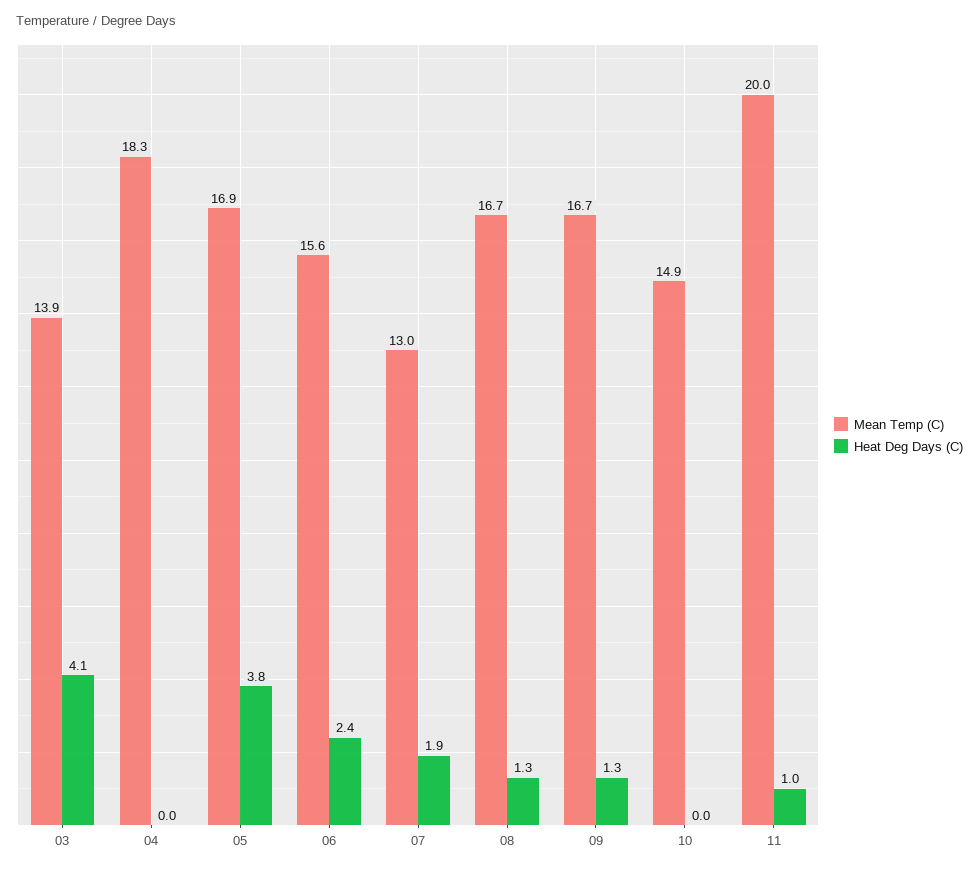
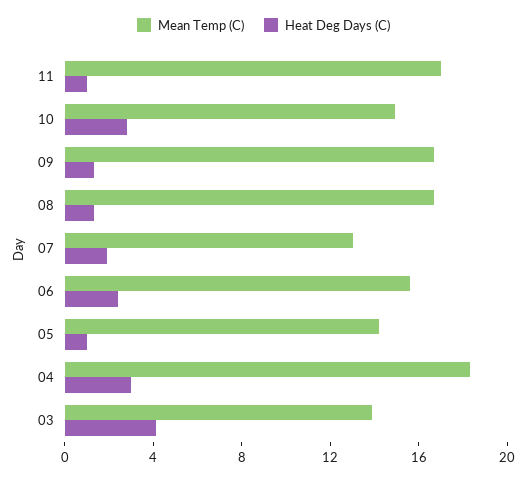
Heat Deg Days (C), 04: 0 -> 3
Mean Temp (C), 05: 16.9 -> 14
Heat Deg Days (C), 05: 3.8 -> 1
Heat Deg Days (C), 10: 0 -> 3
Mean Temp (C), 11: 20 -> 17

